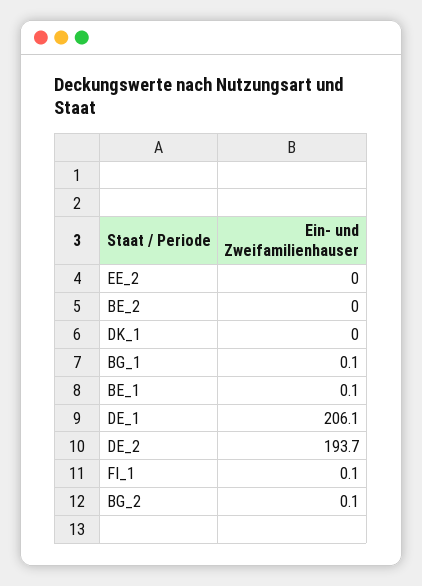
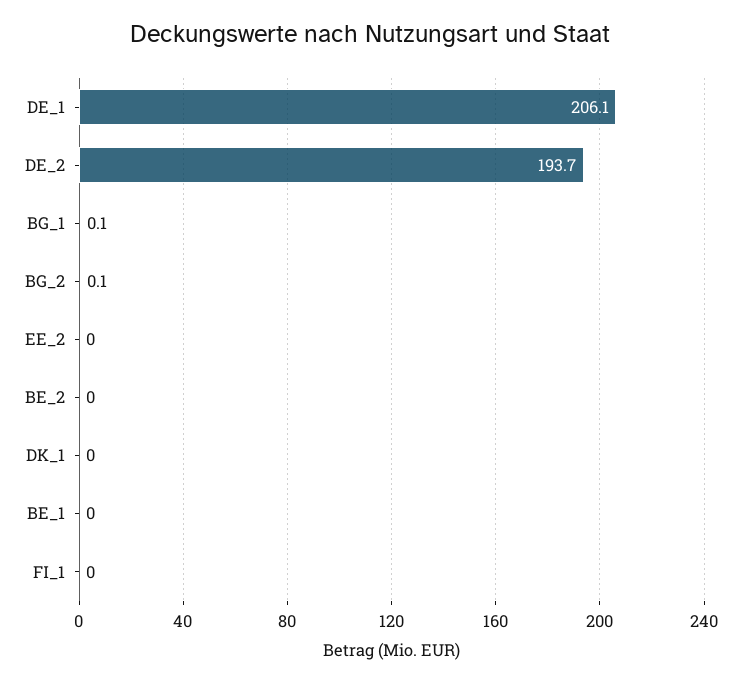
BE_1: 0.1 -> 0
FI_1: 0.1 -> 0

